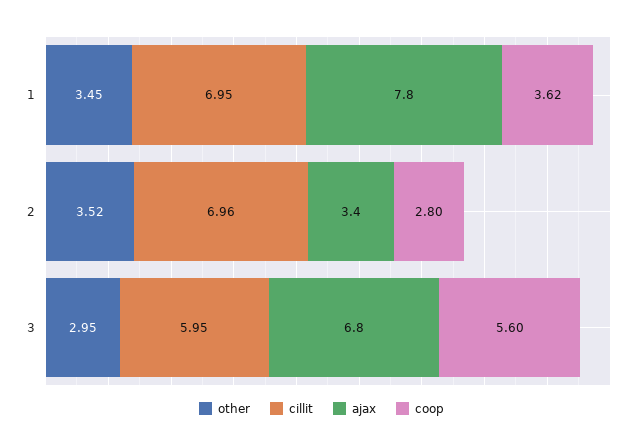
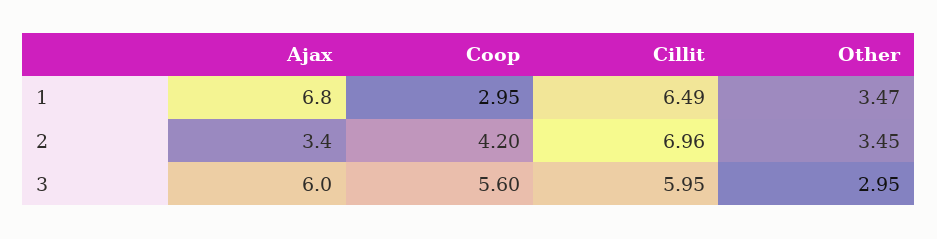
other, 1: 3.45 -> 3.47
cillit, 1: 6.95 -> 6.49
ajax, 1: 7.8 -> 6.8
coop, 1: 3.62 -> 2.95
other, 2: 3.52 -> 3.45
coop, 2: 2.8 -> 4.2
ajax, 3: 6.8 -> 6

